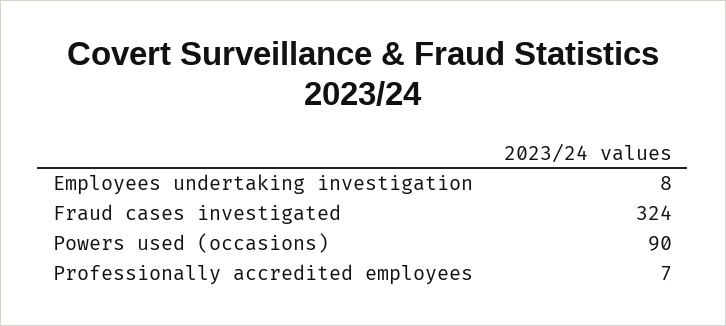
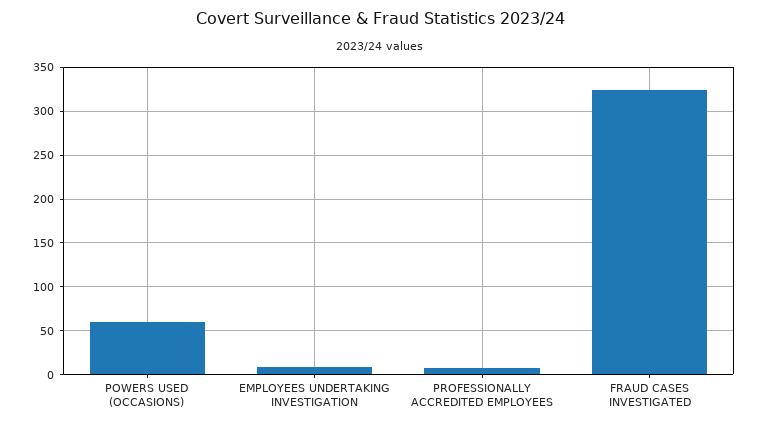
Powers used (occasions): 90 -> 60

